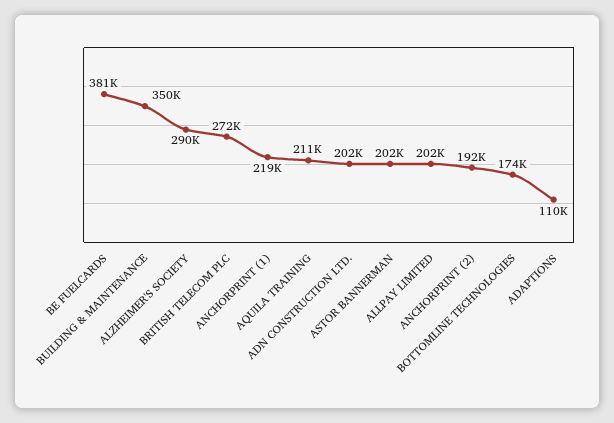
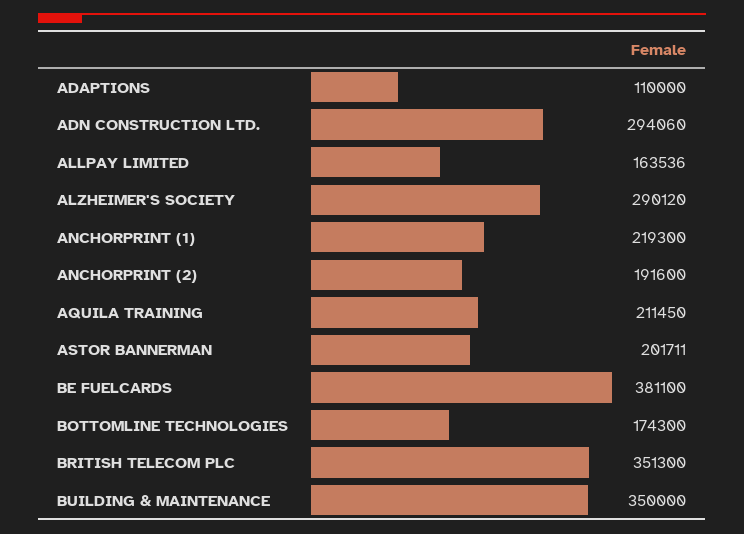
BRITISH TELECOM PLC: 272000 -> 351300
ADN CONSTRUCTION LTD.: 202000 -> 294060
ALLPAY LIMITED: 202000 -> 163536

